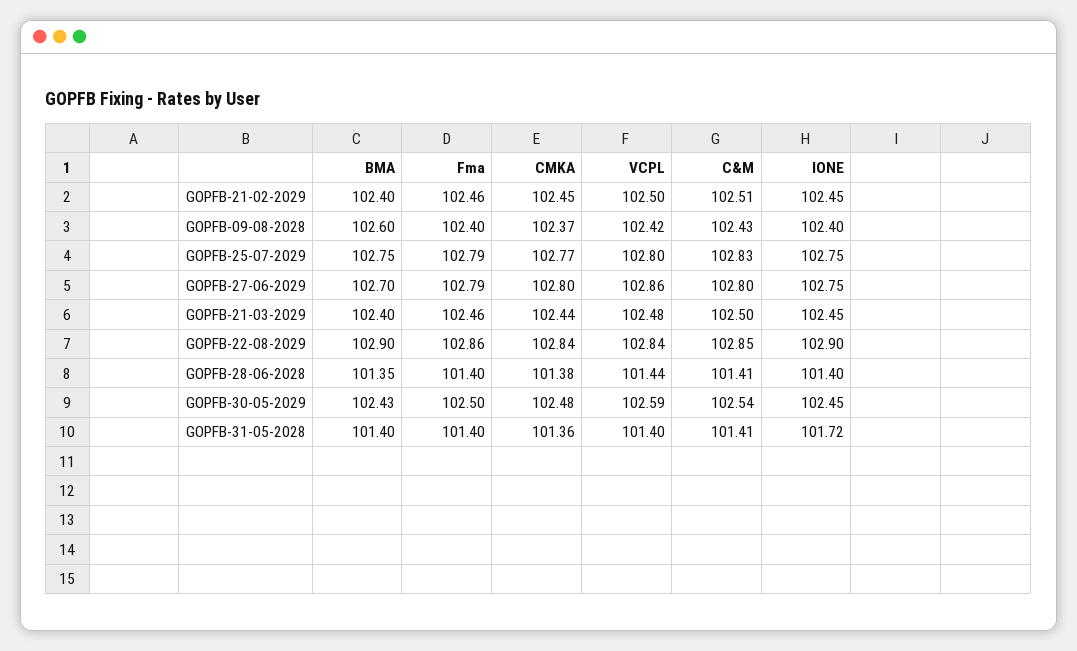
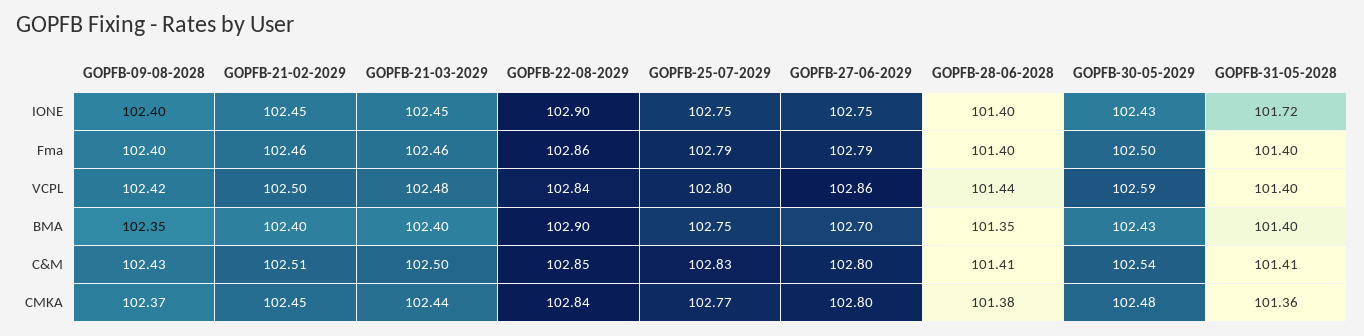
BMA, GOPFB-09-08-2028: 102.6 -> 102.35
IONE, GOPFB-30-05-2029: 102.45 -> 102.43

